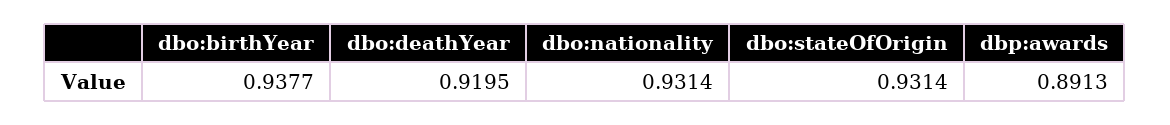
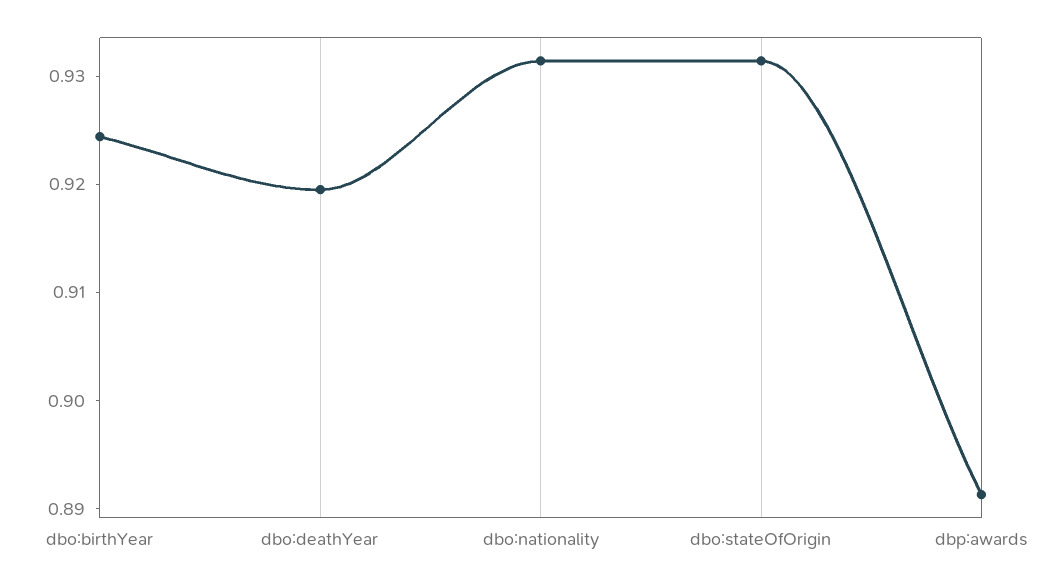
dbo:birthYear: 0.9377 -> 0.924

